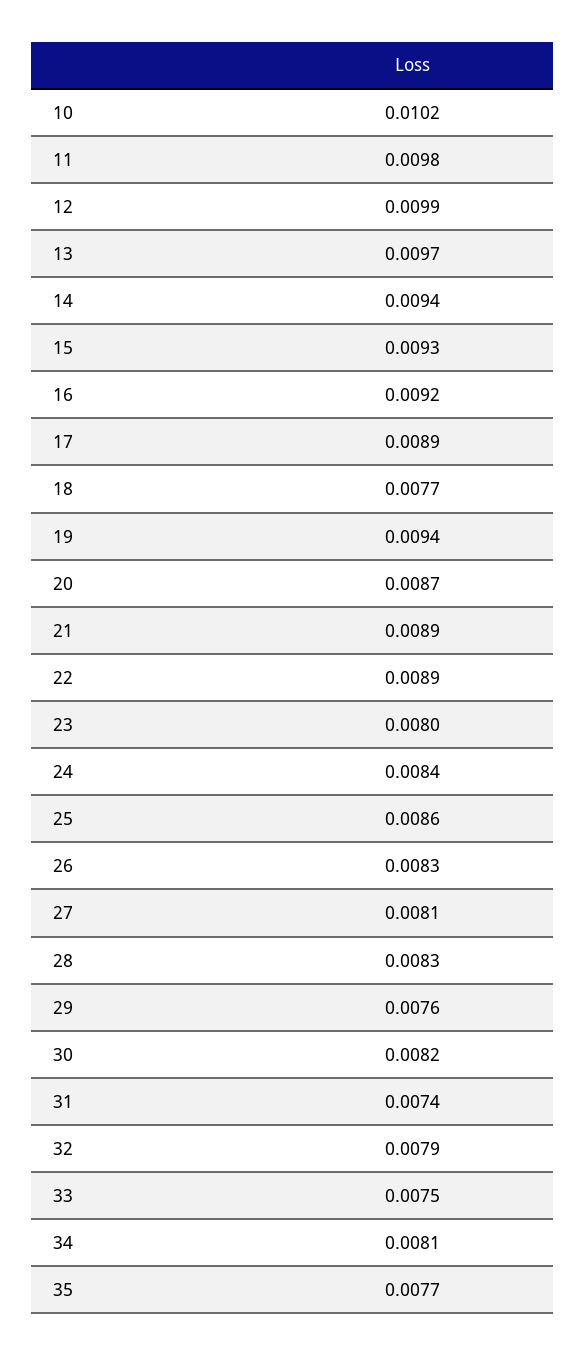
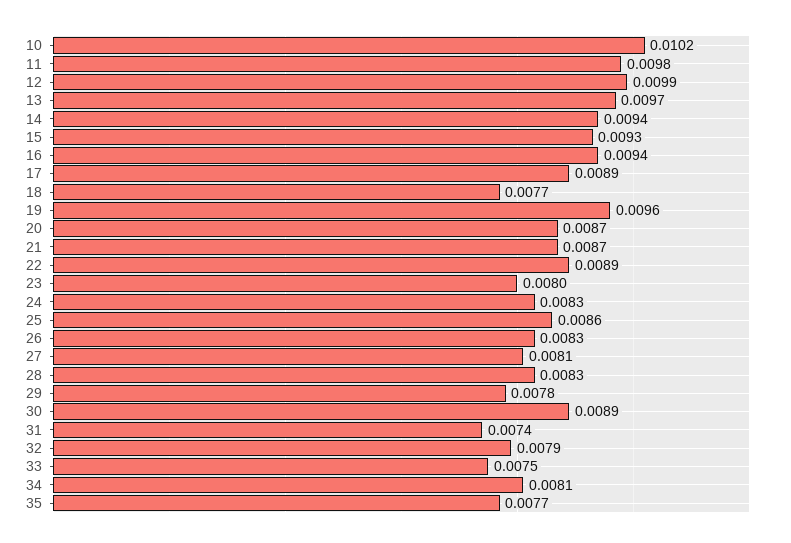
16: 0.0092 -> 0.0094
19: 0.0094 -> 0.0096
21: 0.0089 -> 0.0087
24: 0.0084 -> 0.0083
29: 0.0076 -> 0.0078
30: 0.0082 -> 0.0089

